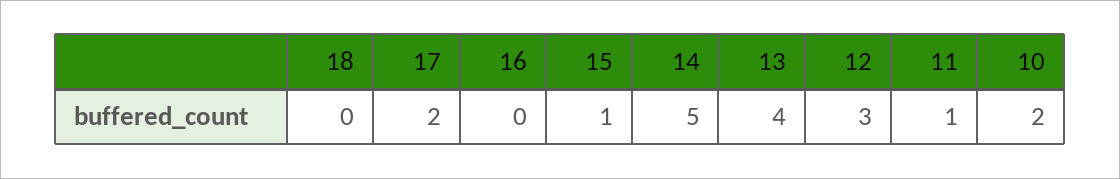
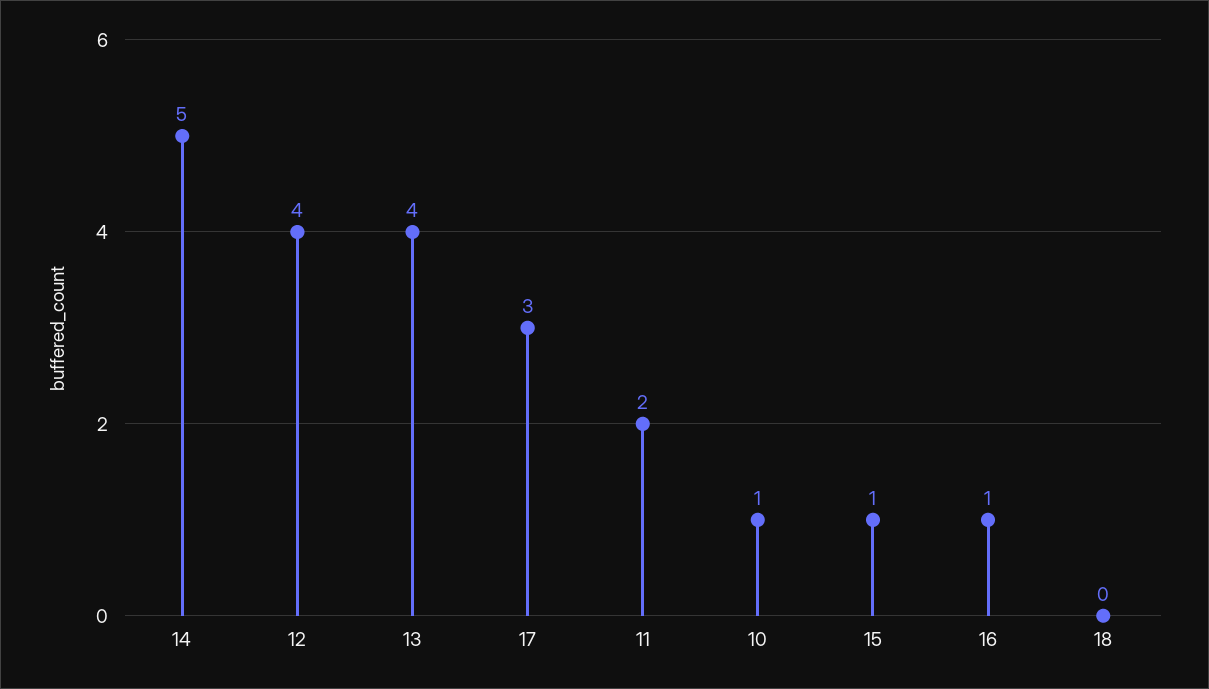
17: 2 -> 3
16: 0 -> 1
12: 3 -> 4
11: 1 -> 2
10: 2 -> 1

